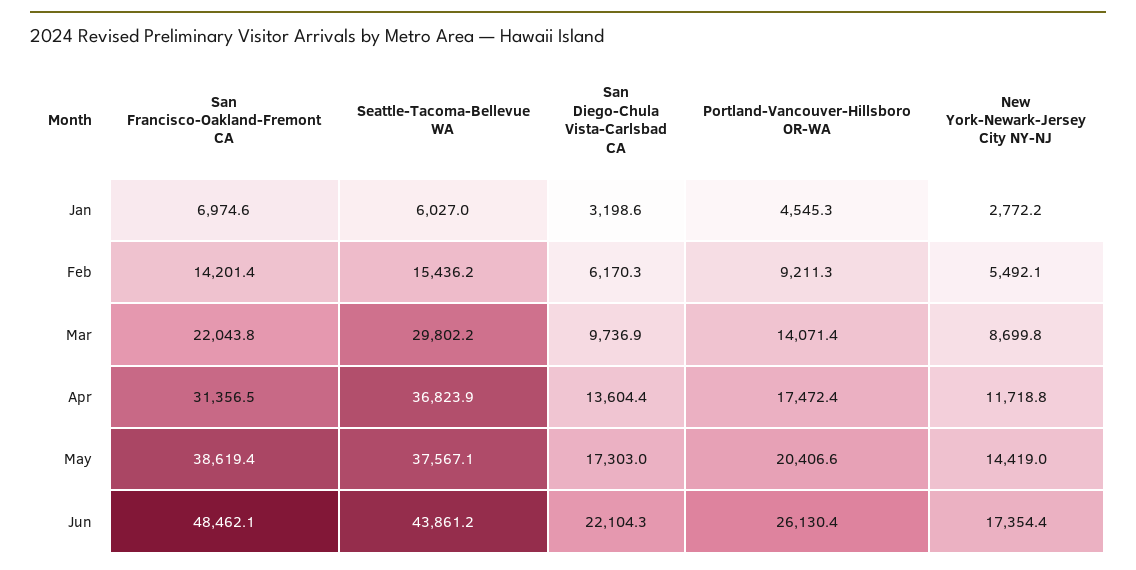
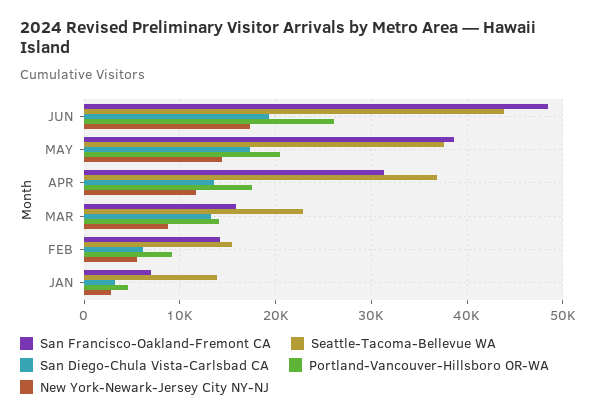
Seattle-Tacoma-Bellevue WA, Jan: 6027 -> 14000
San Francisco-Oakland-Fremont CA, Mar: 22043.8 -> 16000
Seattle-Tacoma-Bellevue WA, Mar: 29802.2 -> 23000
San Diego-Chula Vista-Carlsbad CA, Mar: 9736.9 -> 13000
San Diego-Chula Vista-Carlsbad CA, Jun: 22104.3 -> 19000

